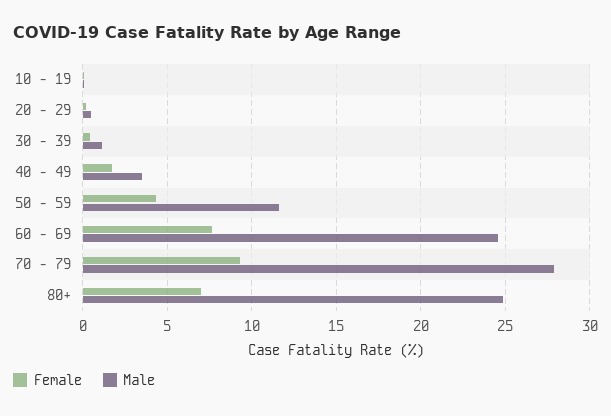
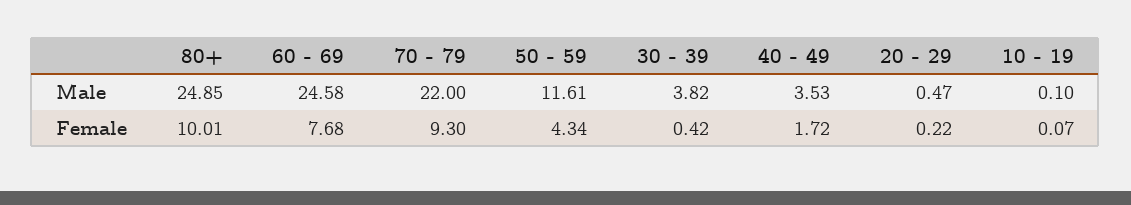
Male, 30 - 39: 1 -> 3.82
Male, 70 - 79: 28 -> 22
Female, 80+: 7 -> 10.01

